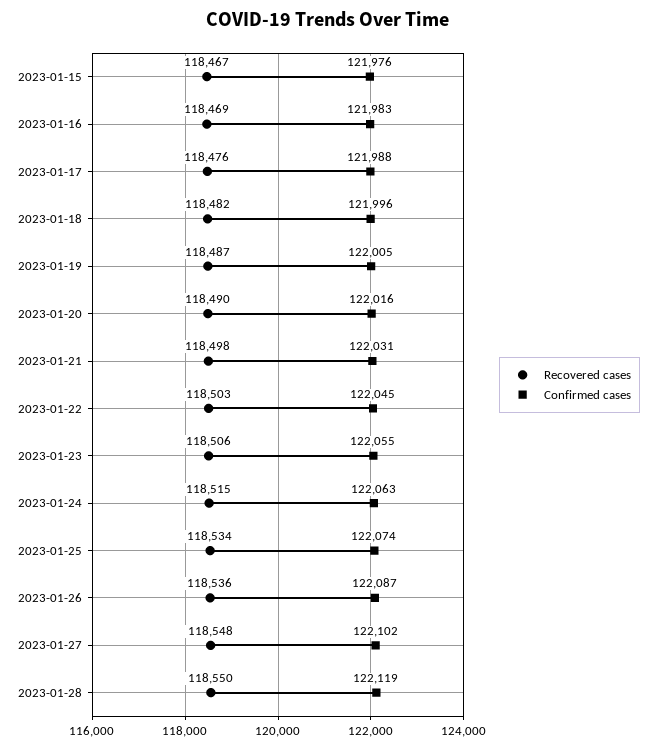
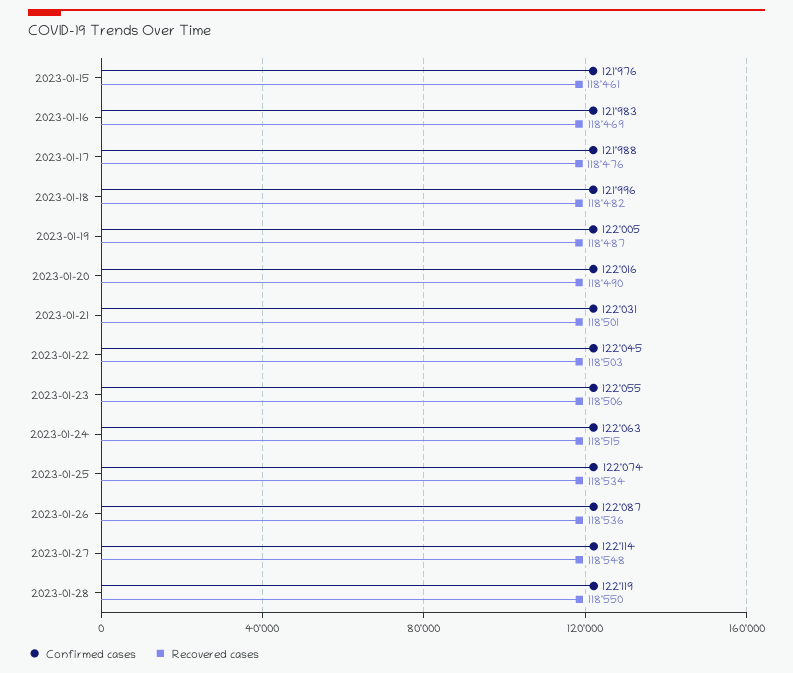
Recovered cases, 2023-01-15: 118467 -> 118461
Recovered cases, 2023-01-21: 118498 -> 118501
Confirmed cases, 2023-01-27: 122102 -> 122114

